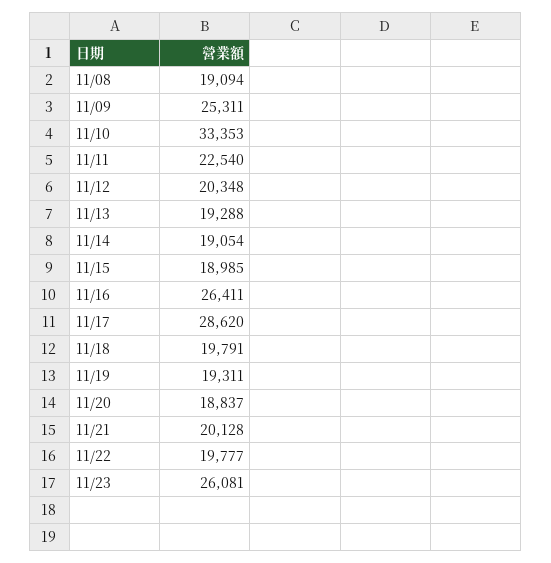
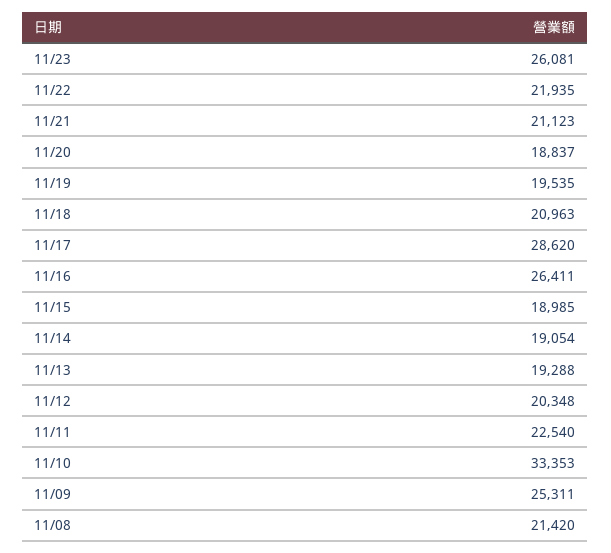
11/08: 19094 -> 21420
11/18: 19791 -> 20963
11/19: 19311 -> 19535
11/21: 20128 -> 21123
11/22: 19777 -> 21935

